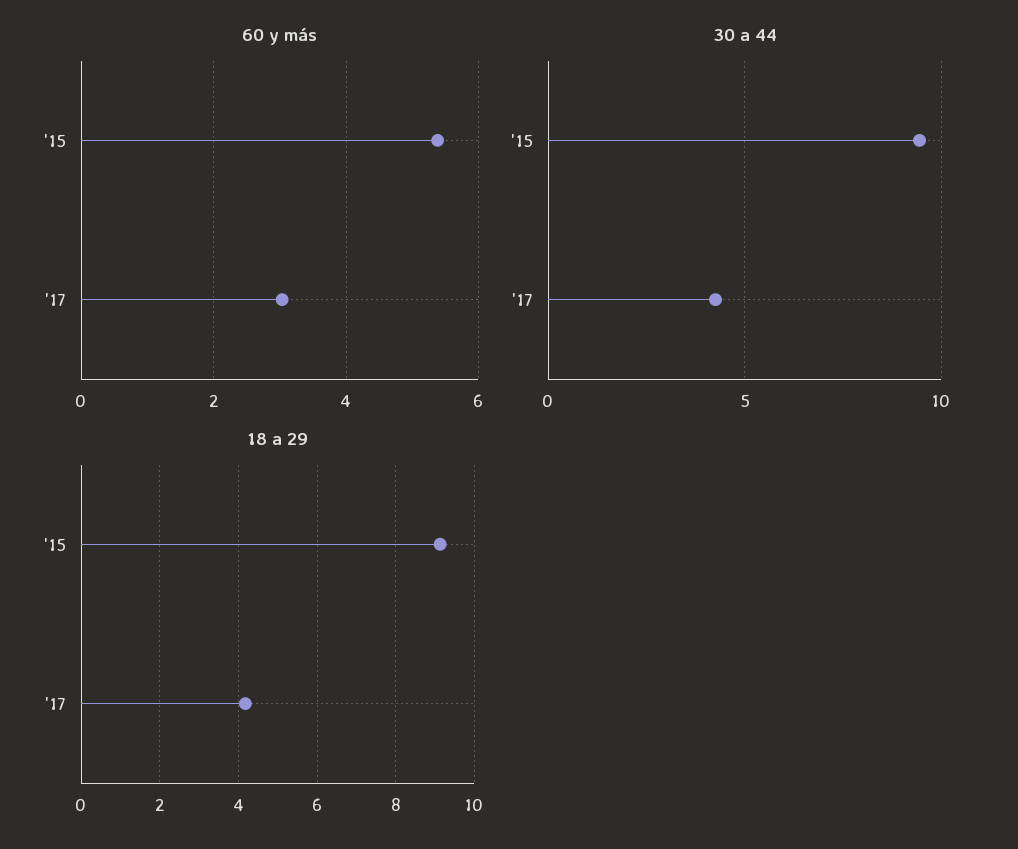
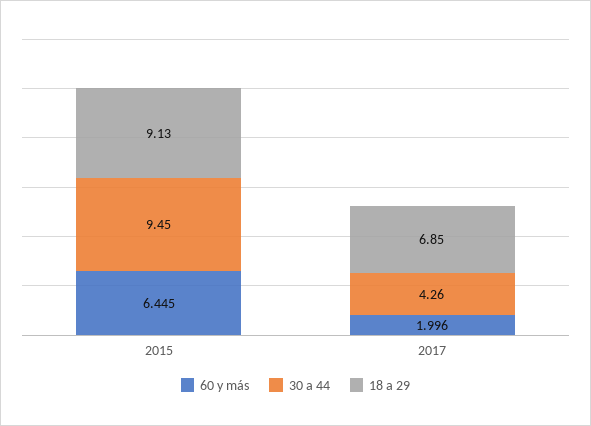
60 y más, '15: 5.4 -> 6.445
60 y más, '17: 3 -> 1.996
18 a 29, '17: 4.2 -> 6.85

